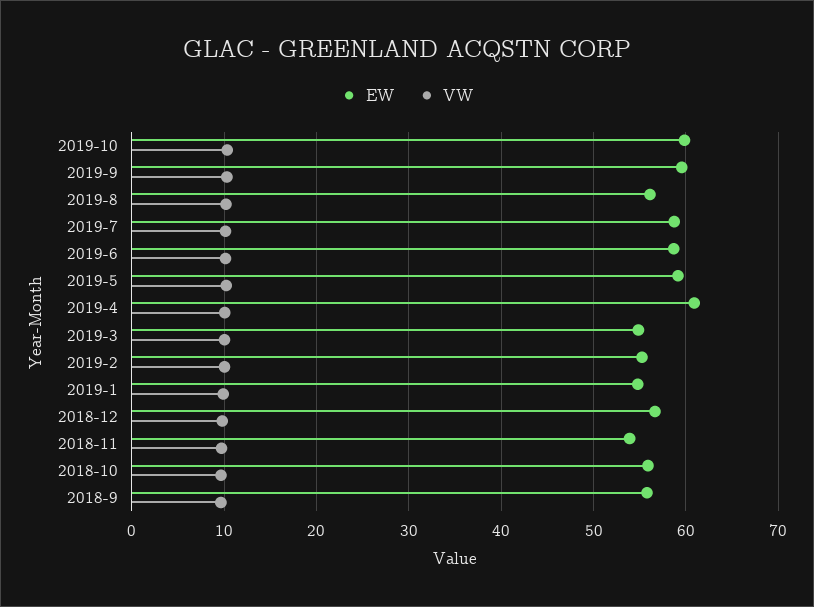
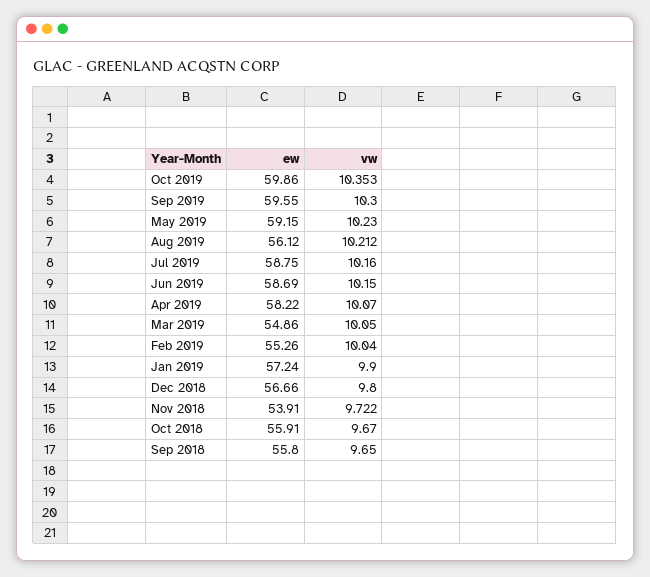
EW, 2019-4: 61 -> 58.22
EW, 2019-1: 55 -> 57.24

